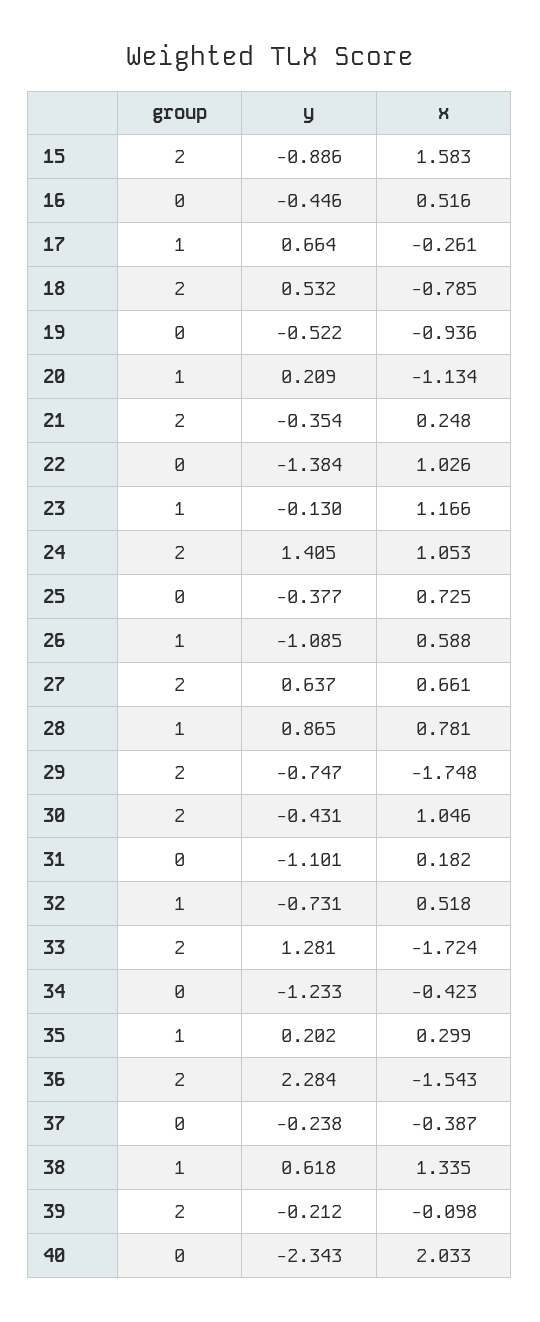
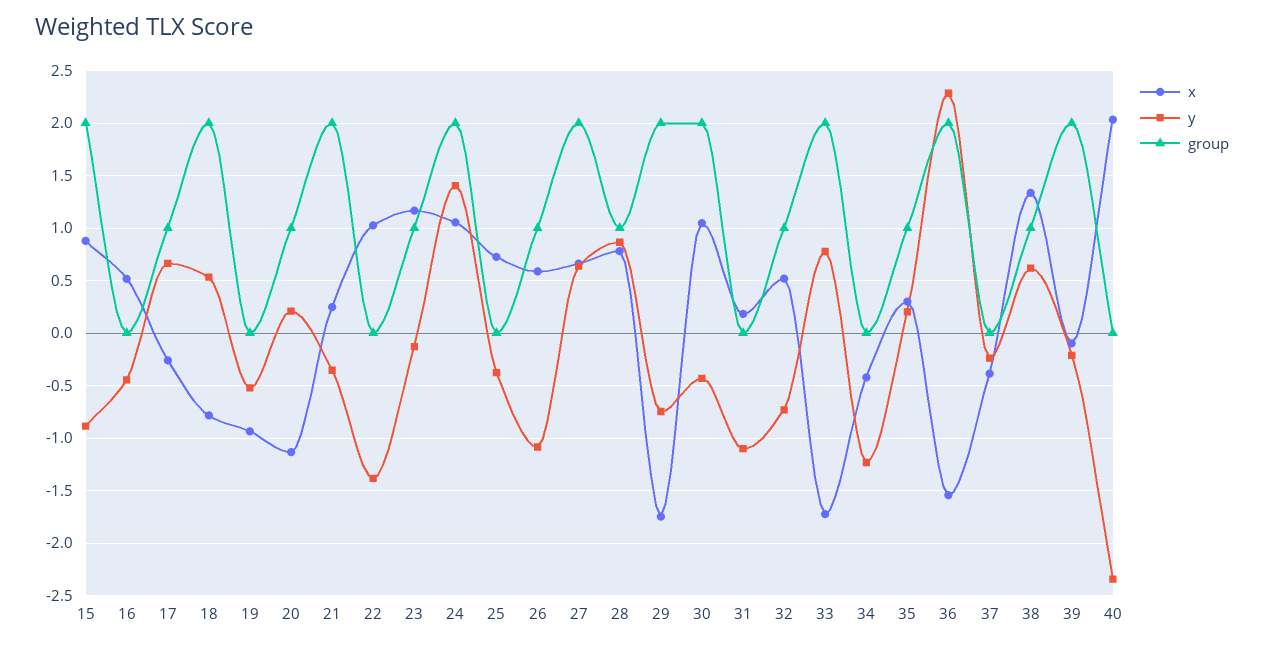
x, 15: 1.583 -> 0.9
y, 33: 1.281 -> 0.8

